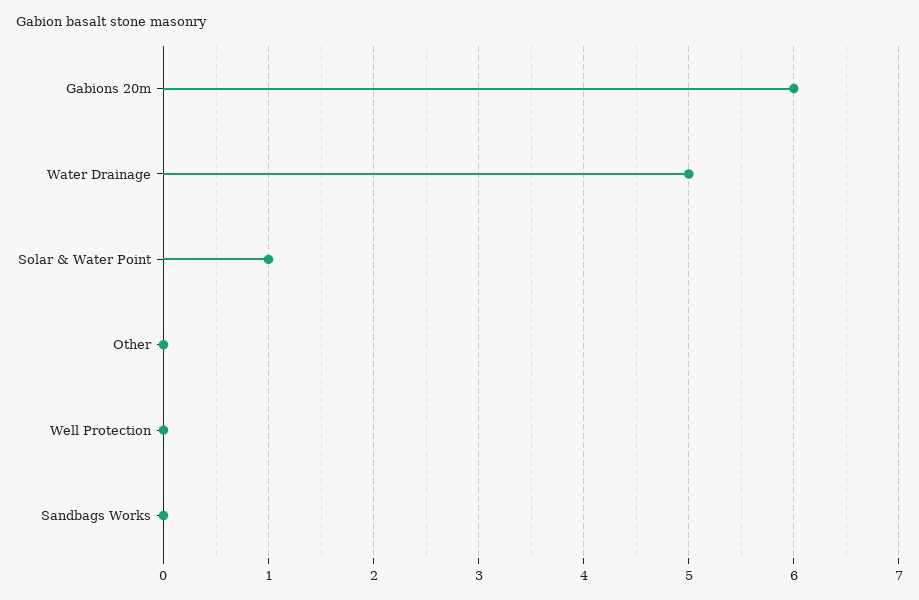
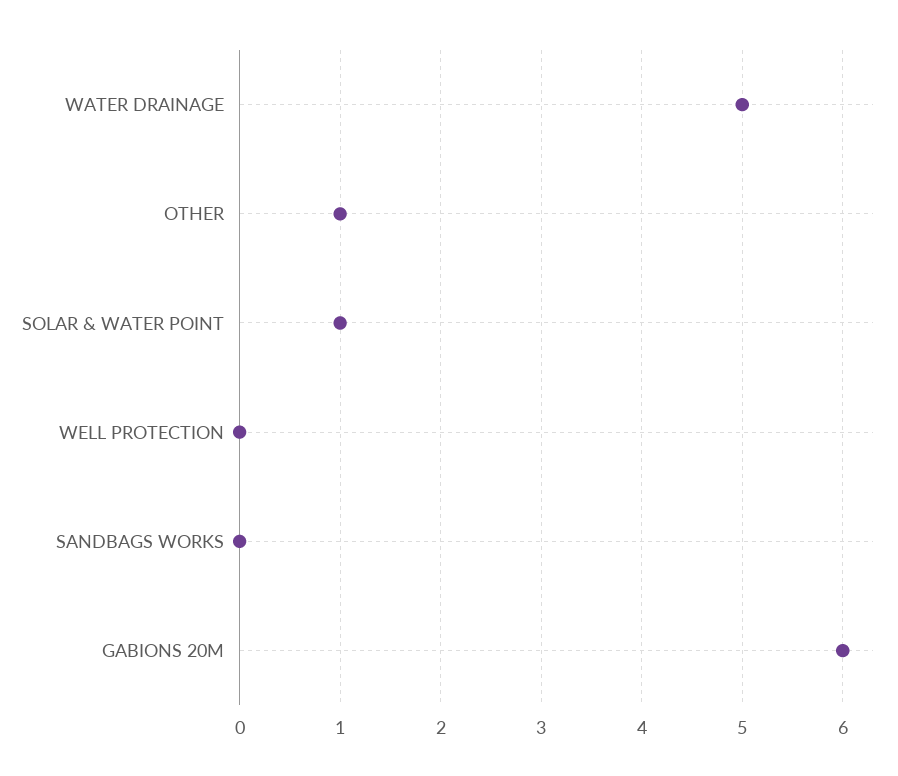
Other: 0 -> 1

